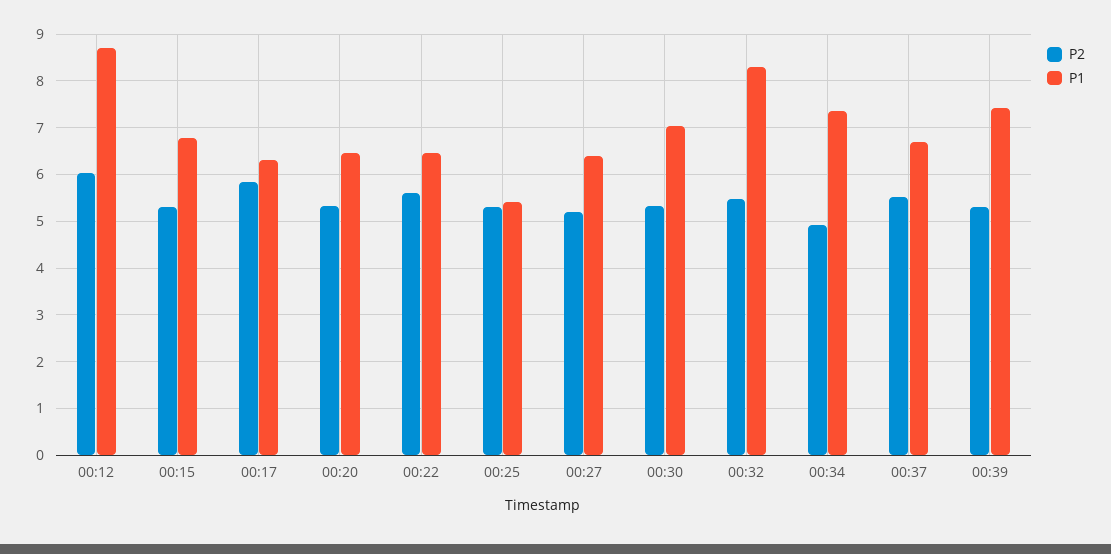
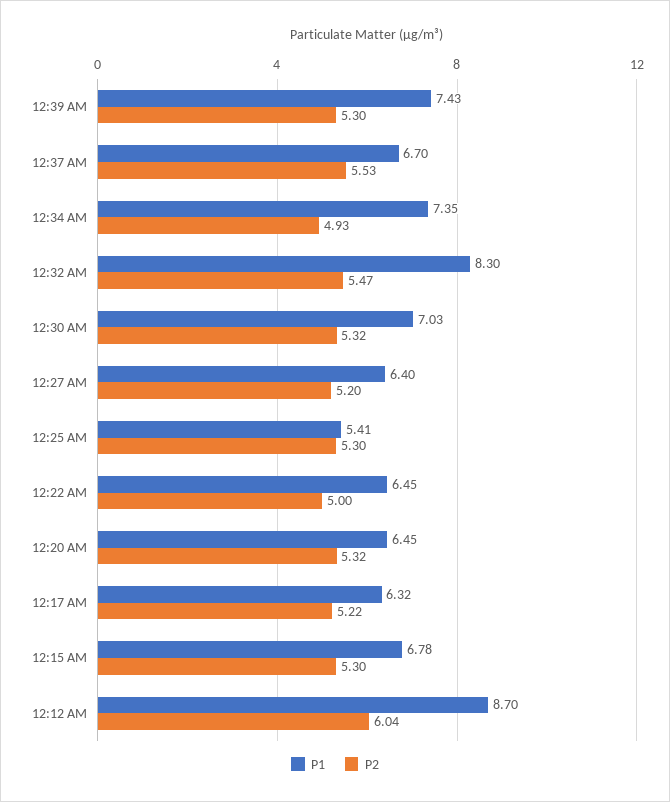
P2, 00:17: 5.8 -> 5.22
P2, 00:22: 5.6 -> 5

